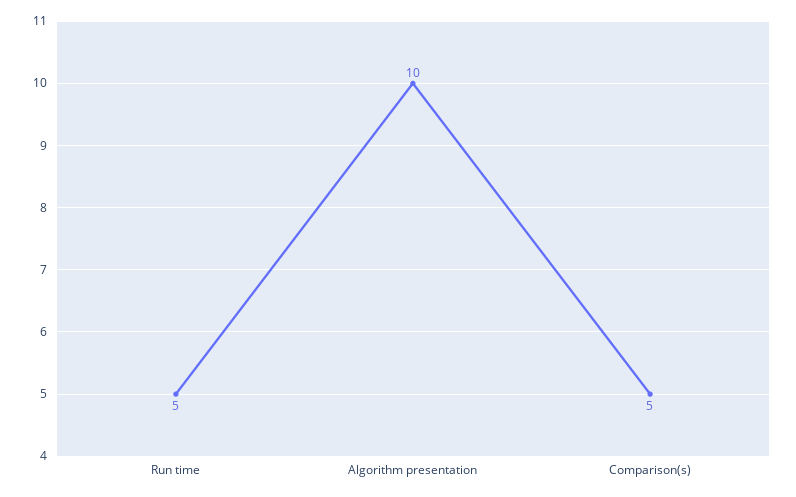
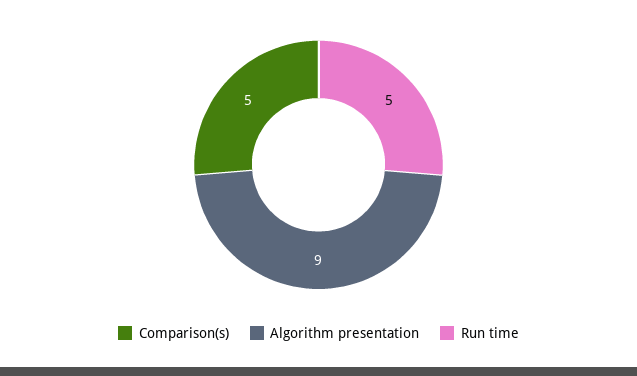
Algorithm presentation: 10 -> 9

